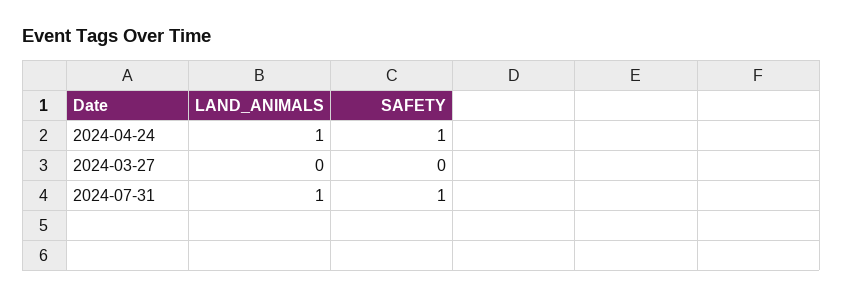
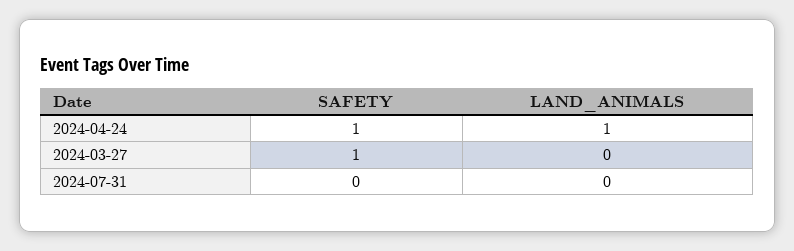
SAFETY, 2024-03-27: 0 -> 1
LAND_ANIMALS, 2024-07-31: 1 -> 0
SAFETY, 2024-07-31: 1 -> 0

